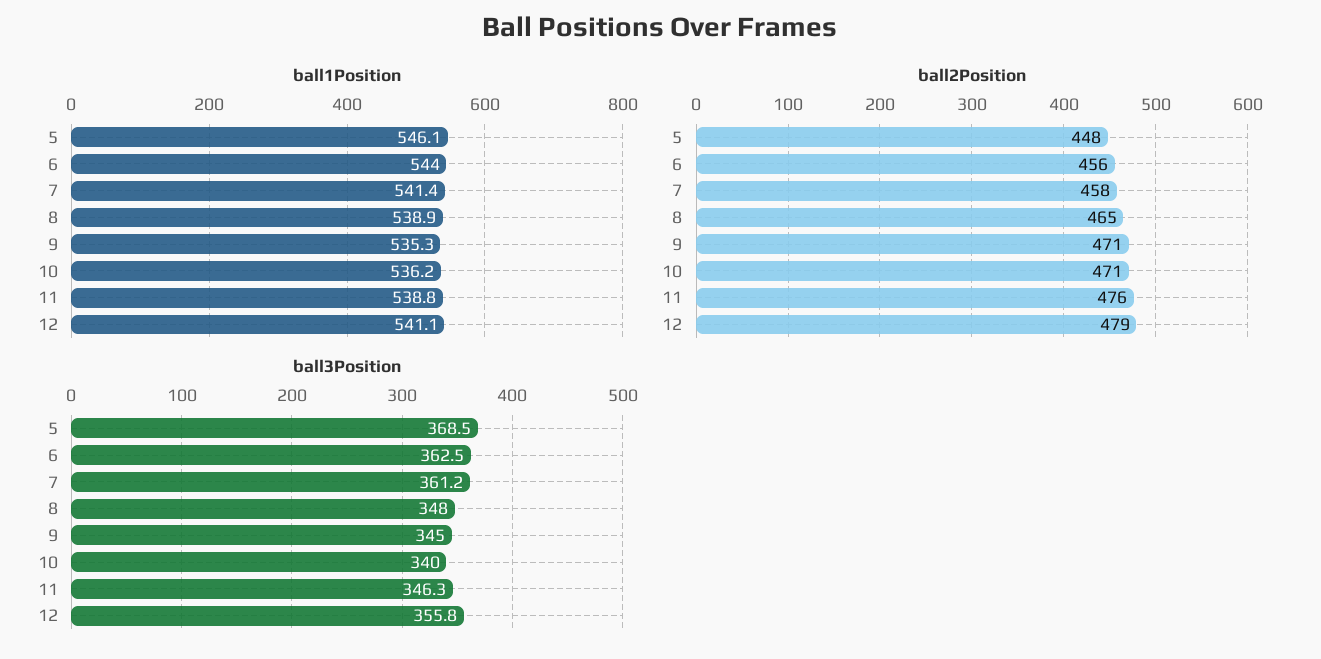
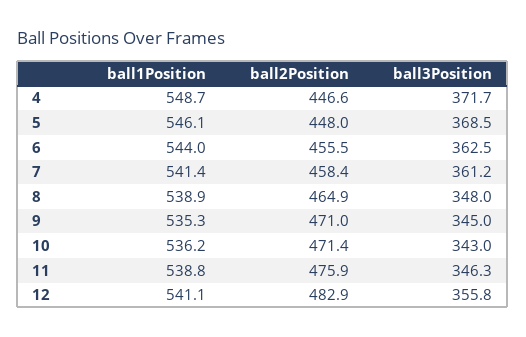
ball2Position, 12: 479 -> 482.9
ball3Position, 10: 340 -> 343
ball1Position, 4: none -> 548.7
ball2Position, 4: none -> 446.6
ball3Position, 4: none -> 371.7

